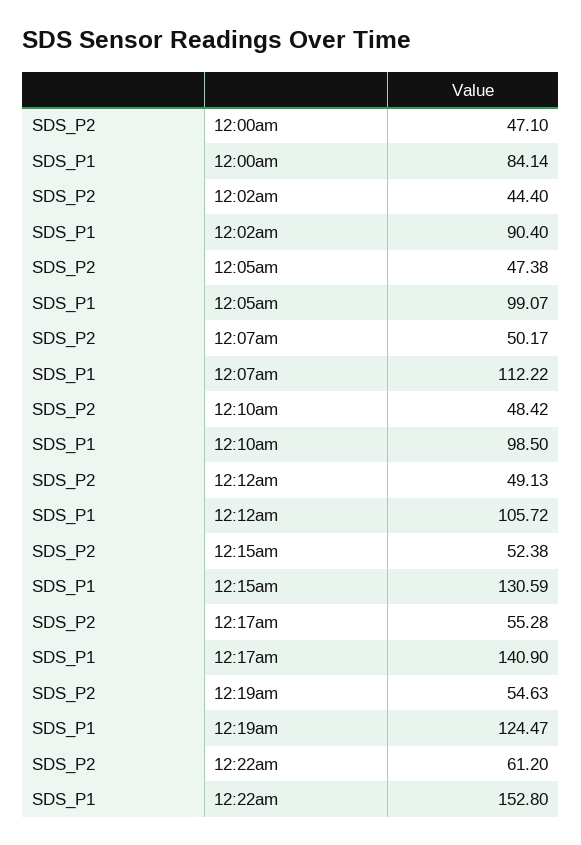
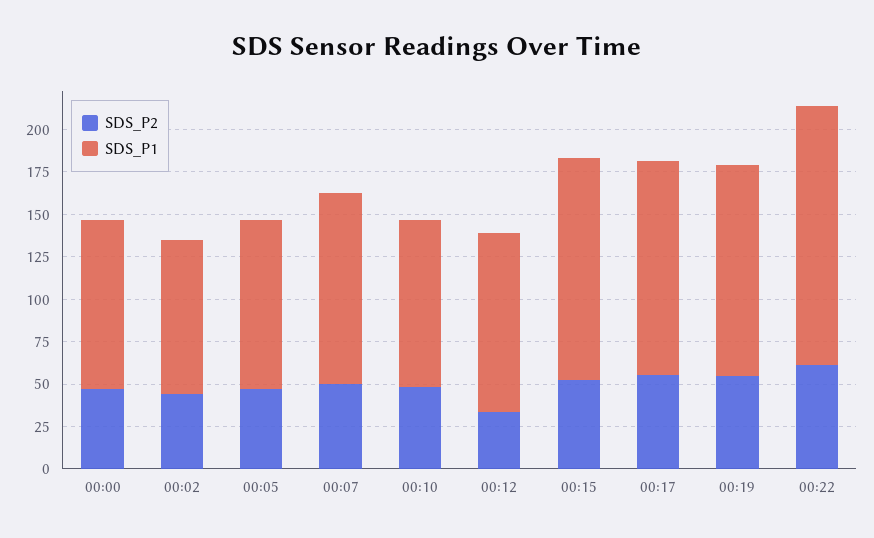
SDS_P1, 12:00am: 84.14 -> 100
SDS_P2, 12:12am: 49.13 -> 35
SDS_P1, 12:17am: 140.9 -> 125

